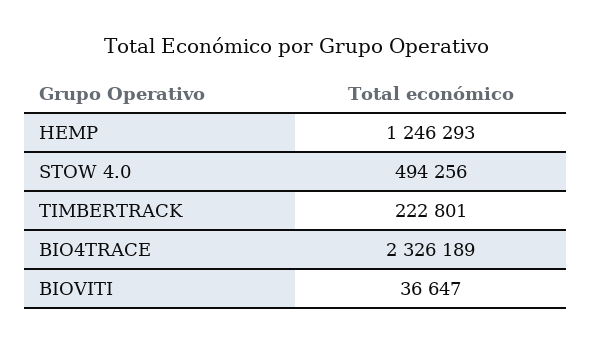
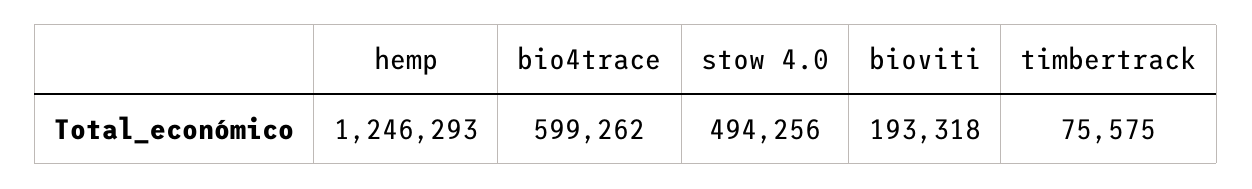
TIMBERTRACK: 222801 -> 75575
BIO4TRACE: 2326189 -> 599262
BIOVITI: 36647 -> 193318

